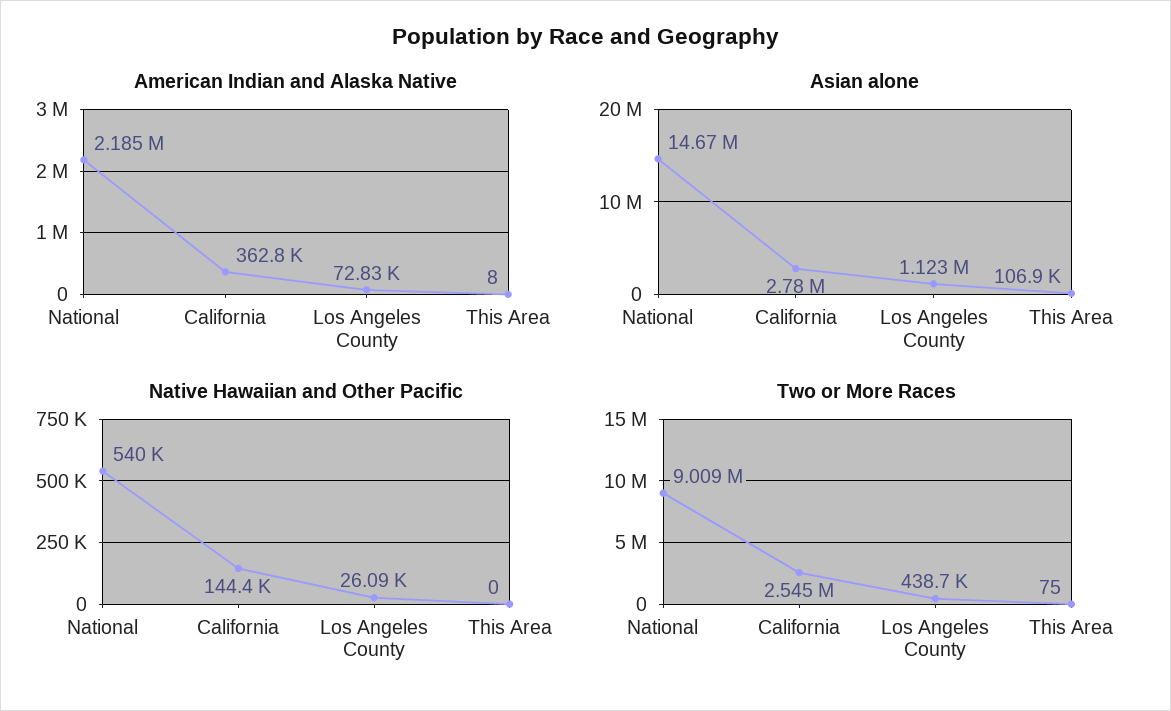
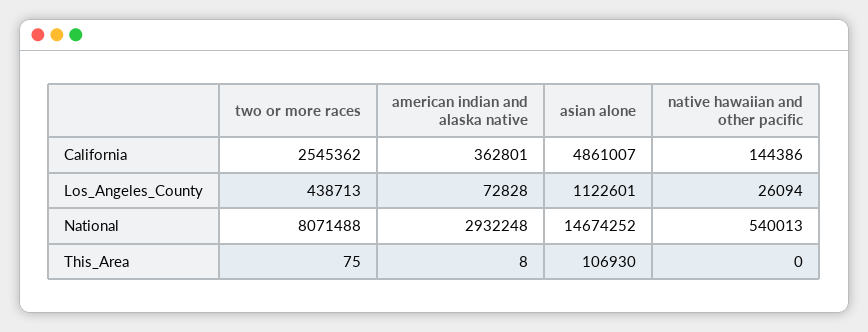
American Indian and Alaska Native, National: 2185000 -> 2932248
Asian alone, California: 2780000 -> 4861007
Two or More Races, National: 9009000 -> 8071488

